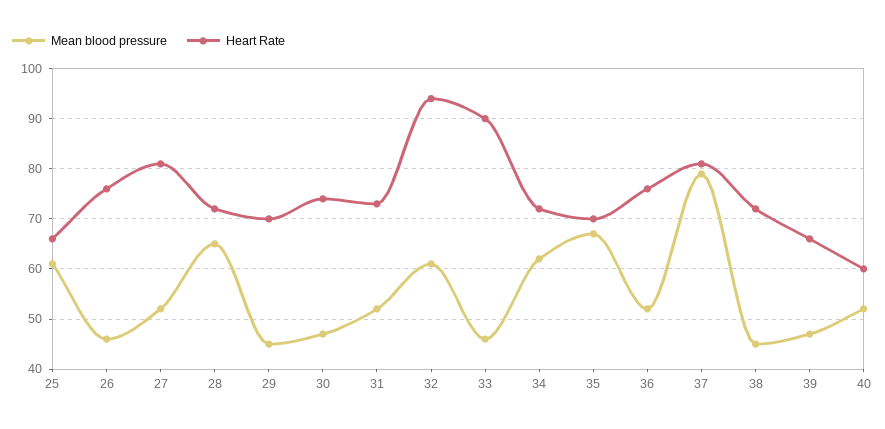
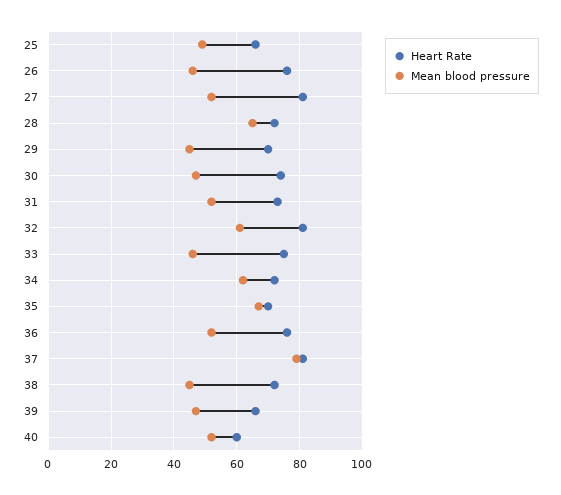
Mean blood pressure, 25: 60 -> 50
Heart Rate, 32: 95 -> 80
Heart Rate, 33: 90 -> 75

